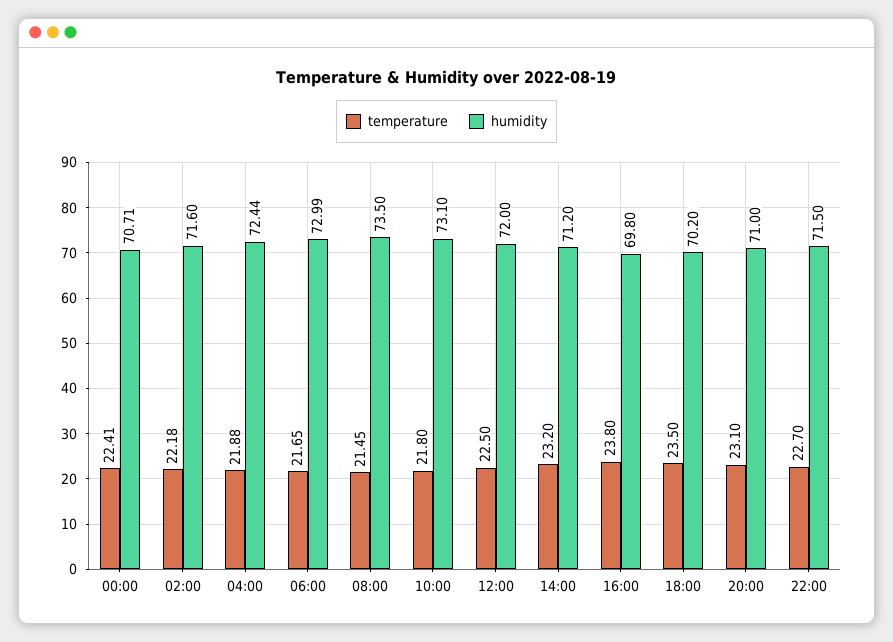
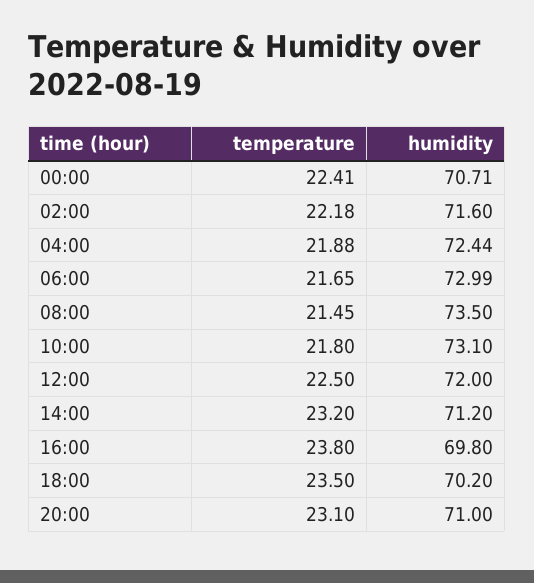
temperature, 22:00: 22.7 -> none
humidity, 22:00: 71.5 -> none

